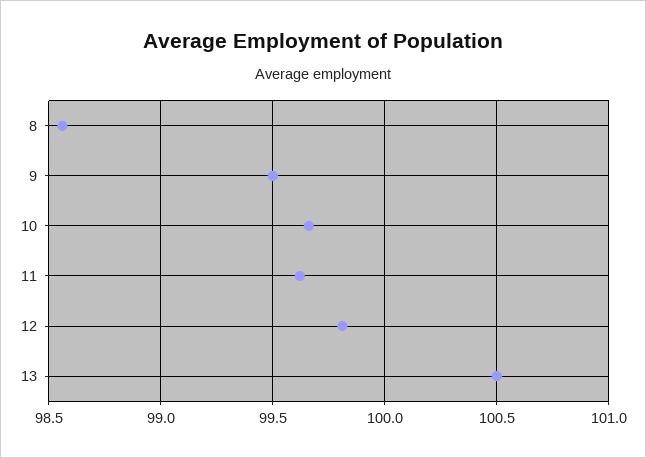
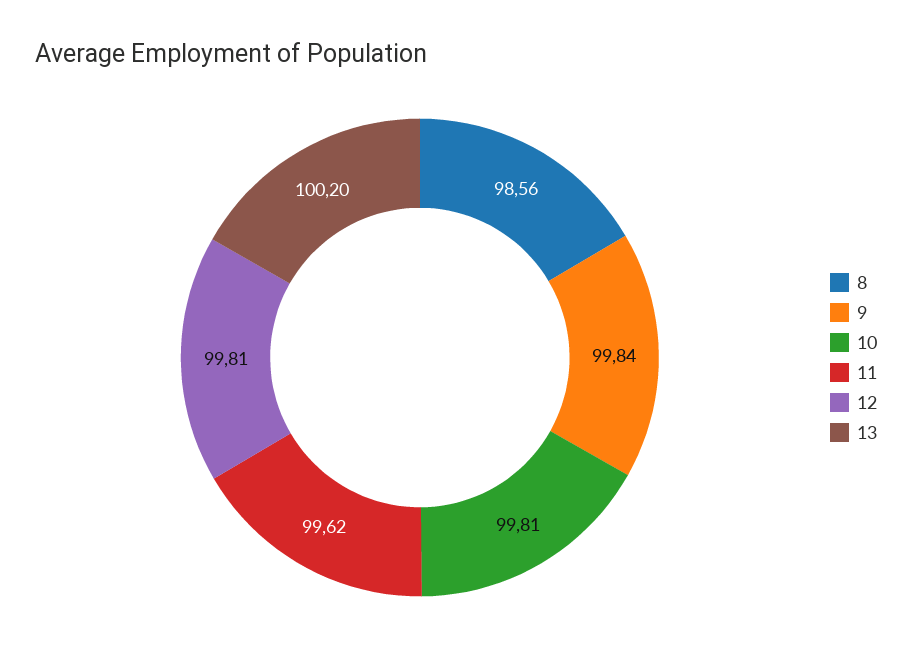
9: 99.5 -> 99.84
10: 99.65 -> 99.81
13: 100.5 -> 100.2

